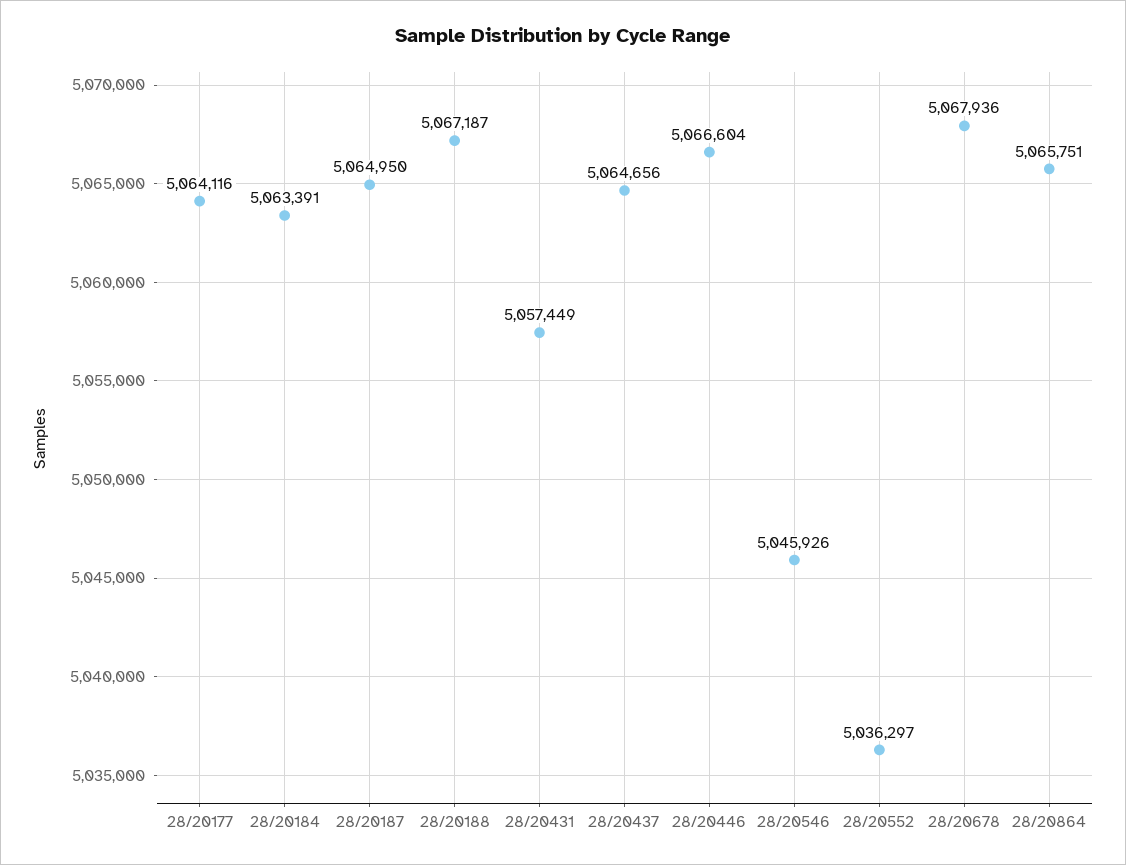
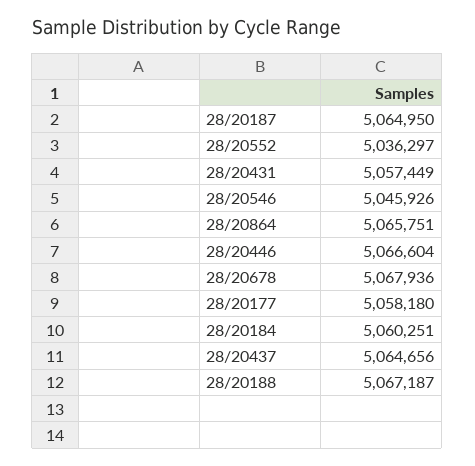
28/20177: 5064116 -> 5058180
28/20184: 5063391 -> 5060251

